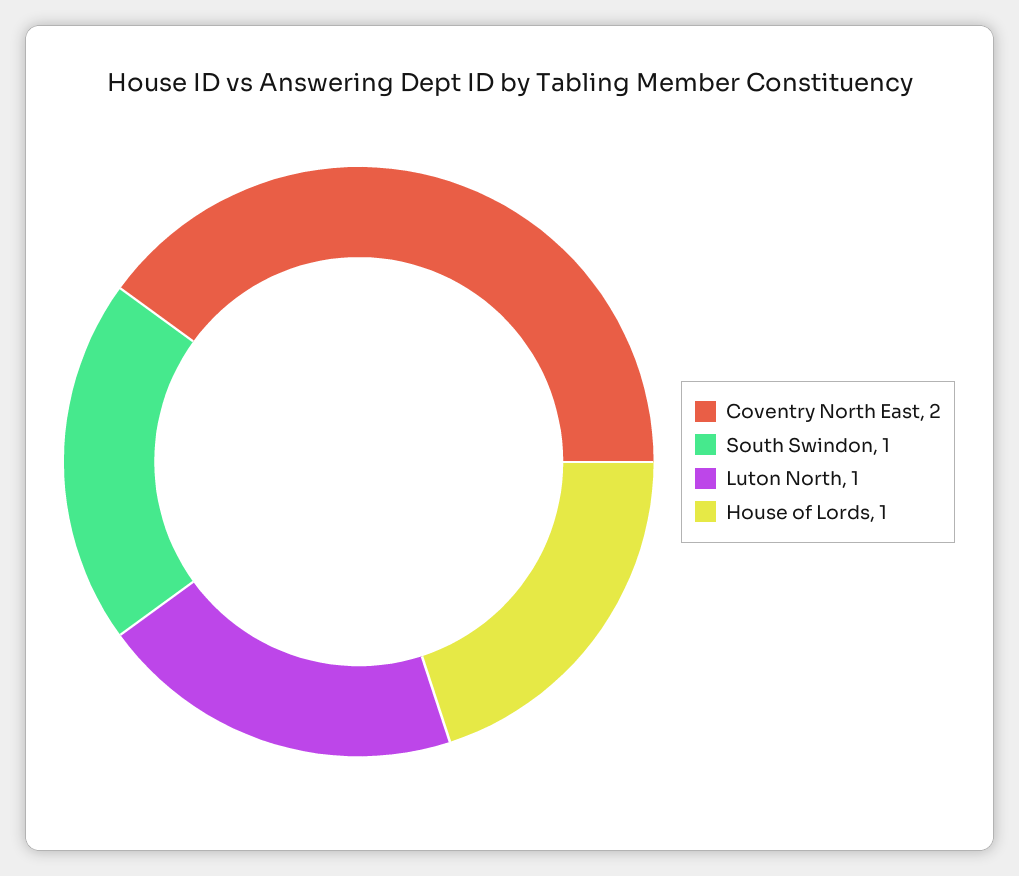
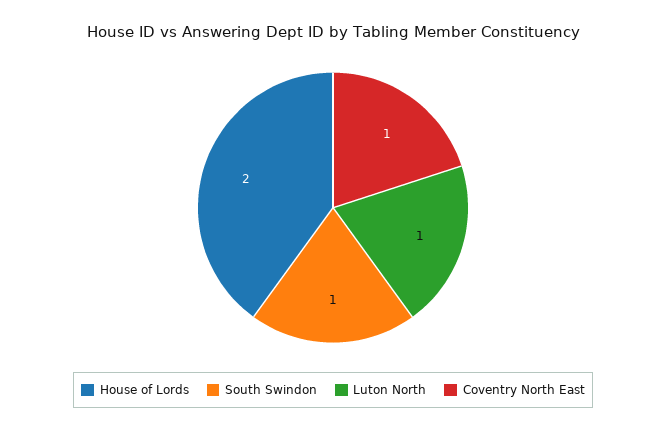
Coventry North East: 2 -> 1
House of Lords: 1 -> 2

